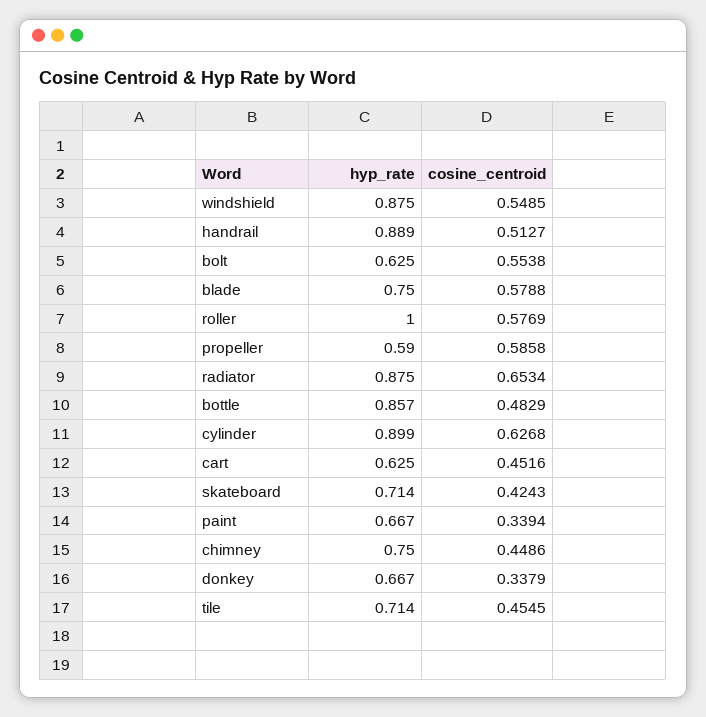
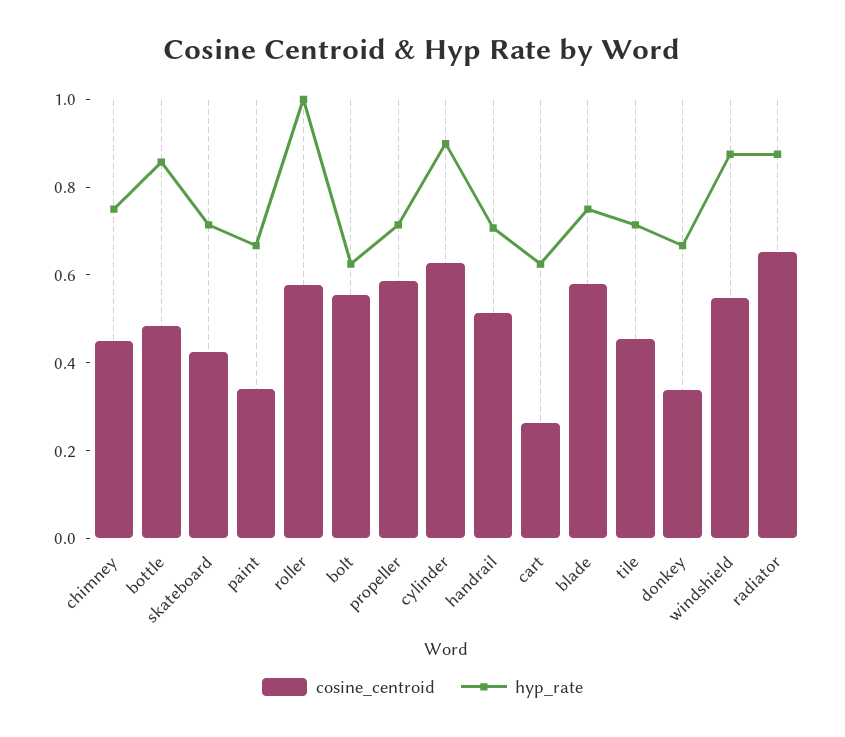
hyp_rate, handrail: 0.889 -> 0.7
hyp_rate, propeller: 0.59 -> 0.7
cosine_centroid, cart: 0.4516 -> 0.25

